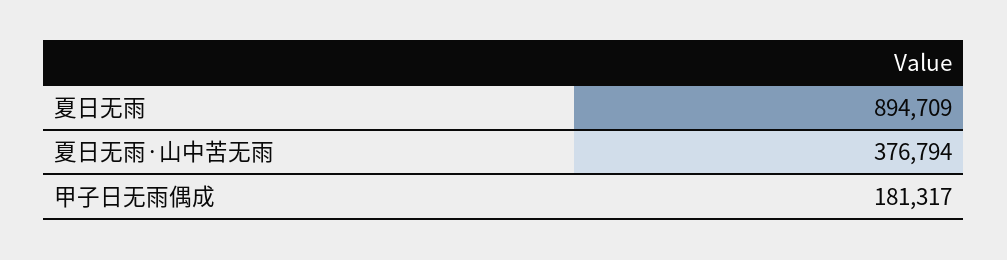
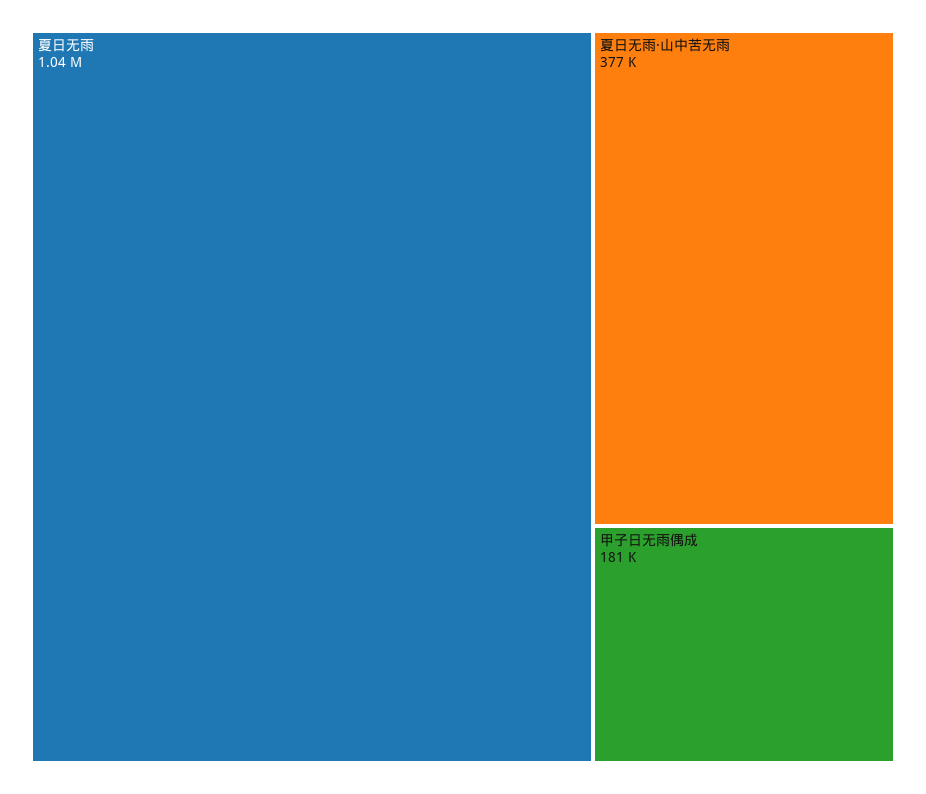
夏日无雨: 894709 -> 1040000

